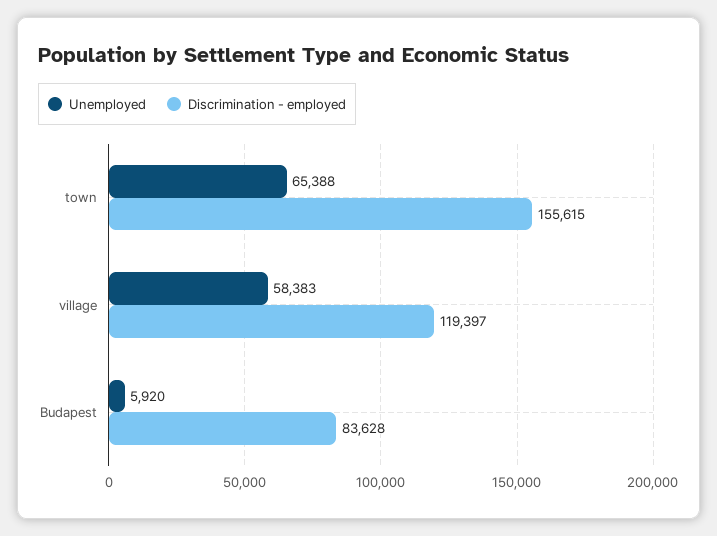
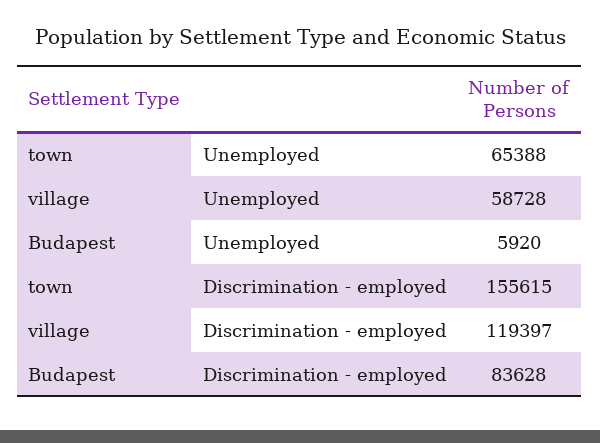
Unemployed, village: 58383 -> 58728

